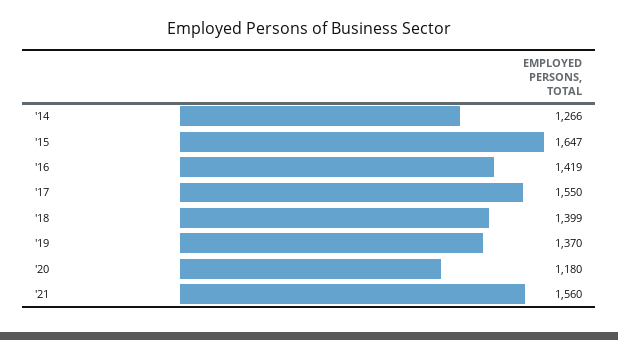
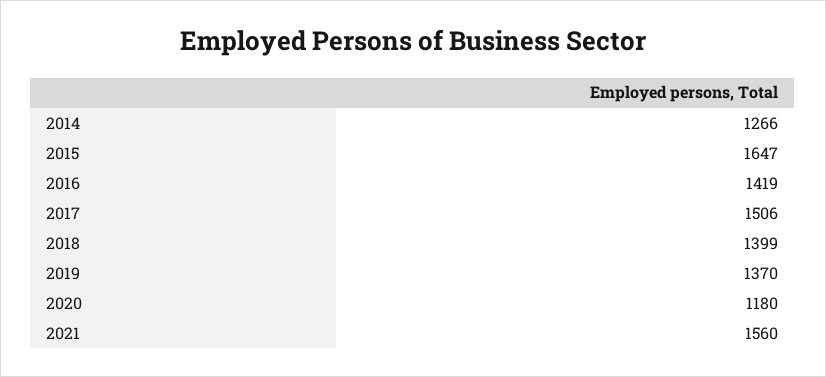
'17: 1550 -> 1506

